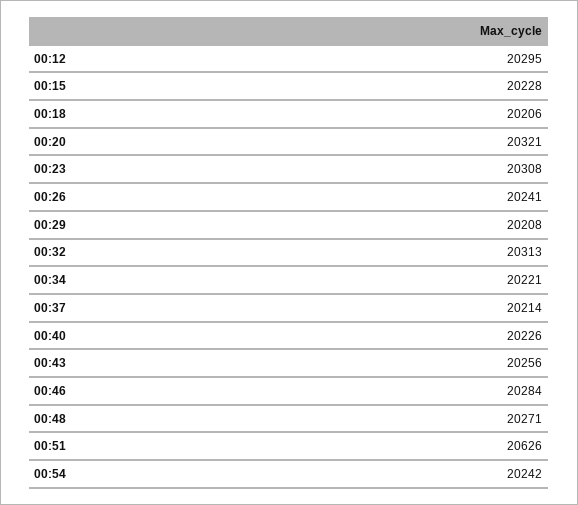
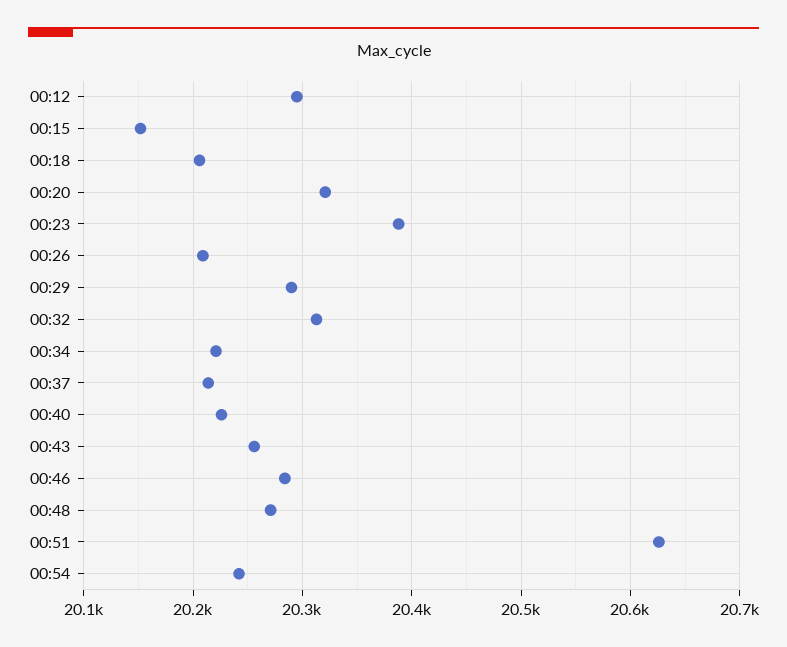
00:15: 20228 -> 20150
00:23: 20308 -> 20390
00:26: 20241 -> 20210
00:29: 20208 -> 20290

